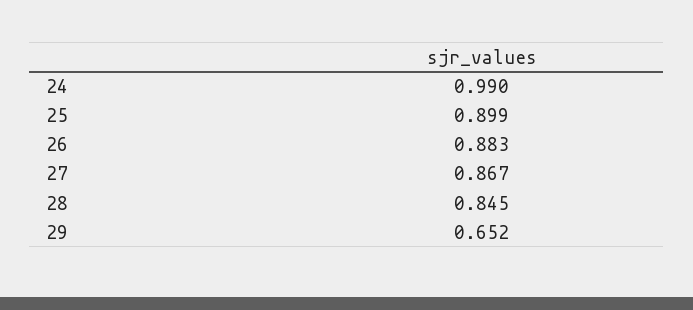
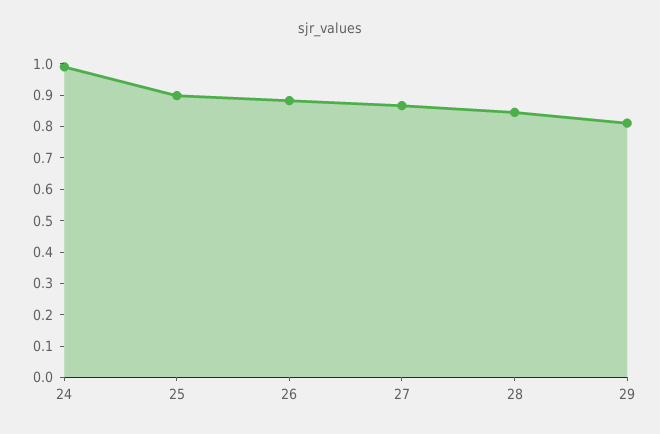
29: 0.652 -> 0.8

